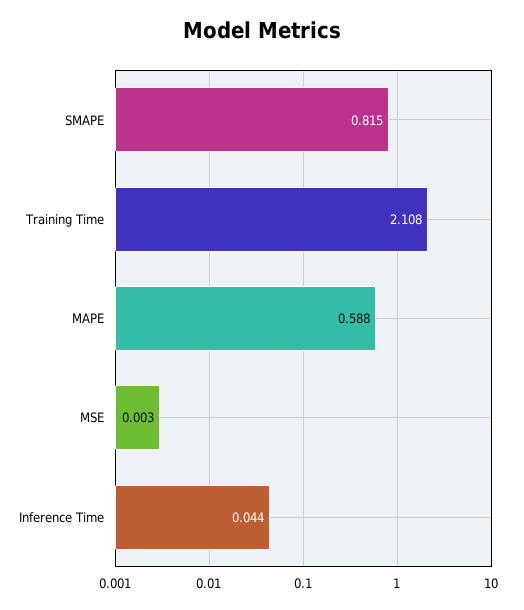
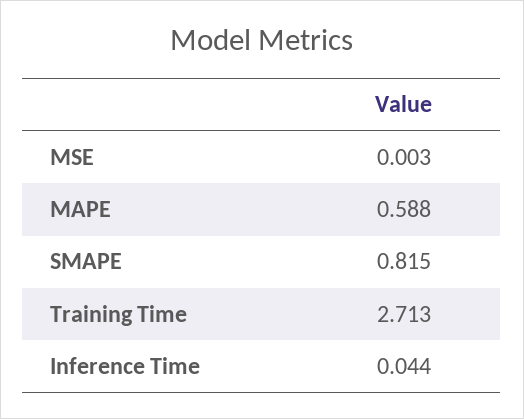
Training Time: 2.108 -> 2.713

